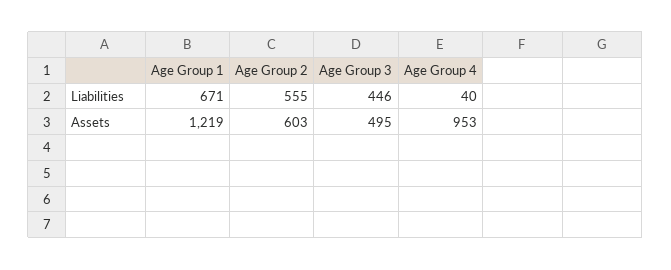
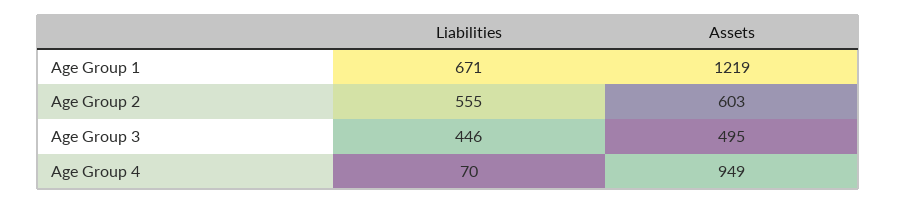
Age Group 4, Liabilities: 40 -> 70
Age Group 4, Assets: 953 -> 949

